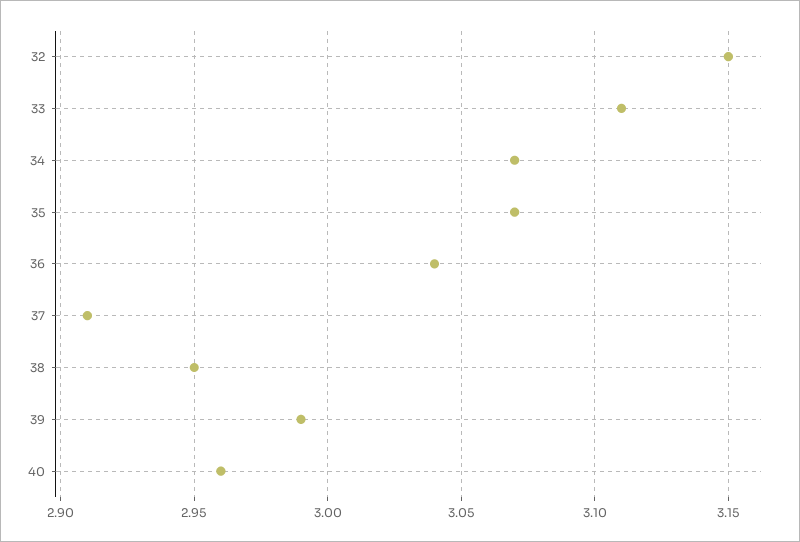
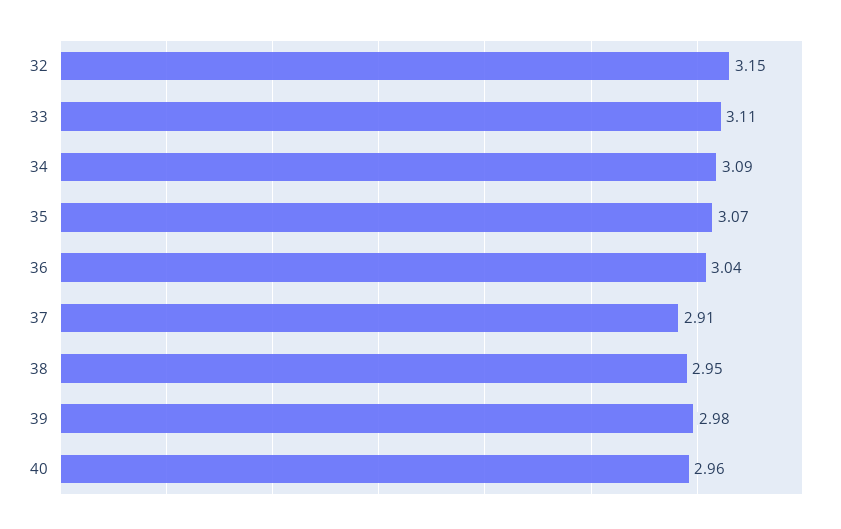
34: 3.07 -> 3.09
39: 2.99 -> 2.98

